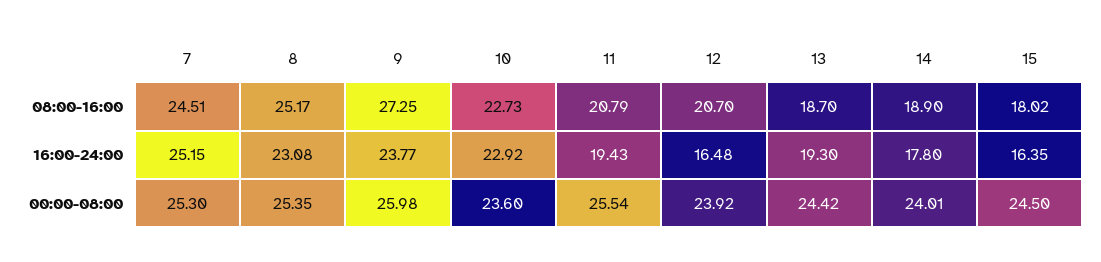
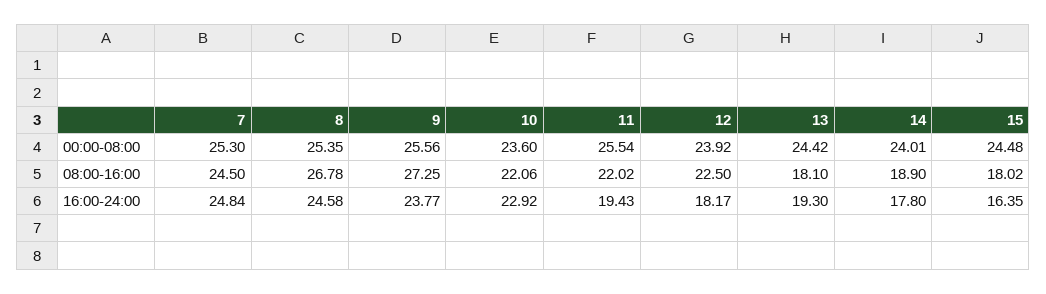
7, 08:00-16:00: 24.51 -> 24.5
8, 08:00-16:00: 25.17 -> 26.78
10, 08:00-16:00: 22.73 -> 22.06
11, 08:00-16:00: 20.79 -> 22.02
12, 08:00-16:00: 20.7 -> 22.5
13, 08:00-16:00: 18.7 -> 18.1
7, 16:00-24:00: 25.15 -> 24.84
8, 16:00-24:00: 23.08 -> 24.58
12, 16:00-24:00: 16.48 -> 18.17
9, 00:00-08:00: 25.98 -> 25.56
15, 00:00-08:00: 24.5 -> 24.48

